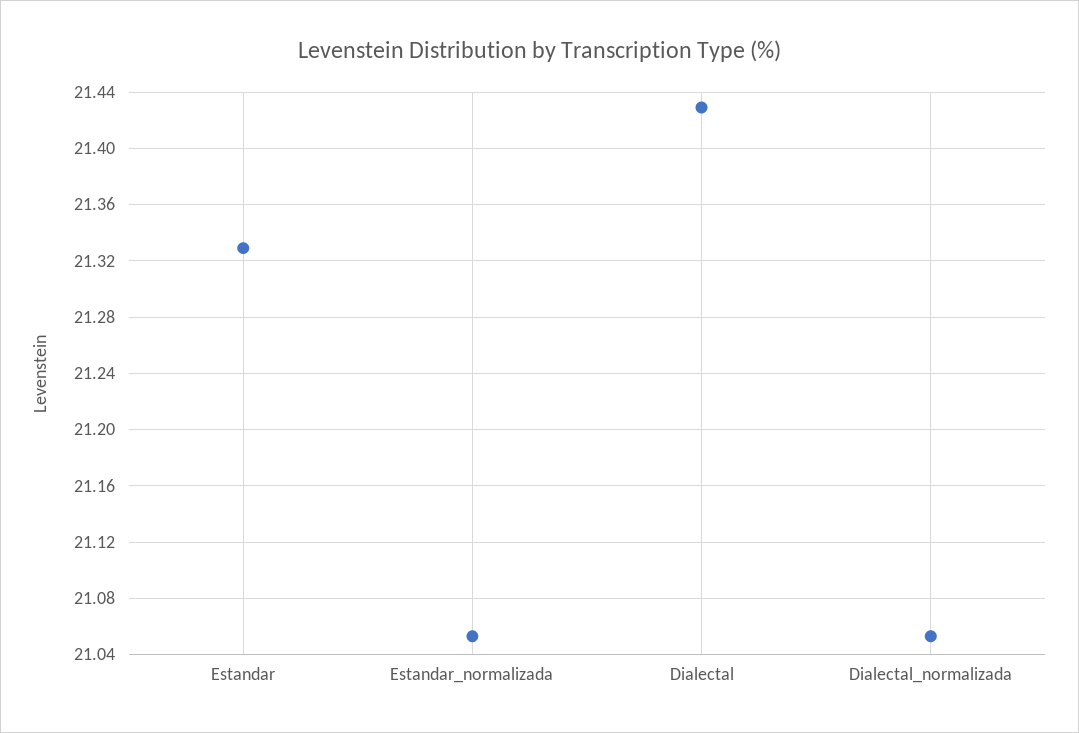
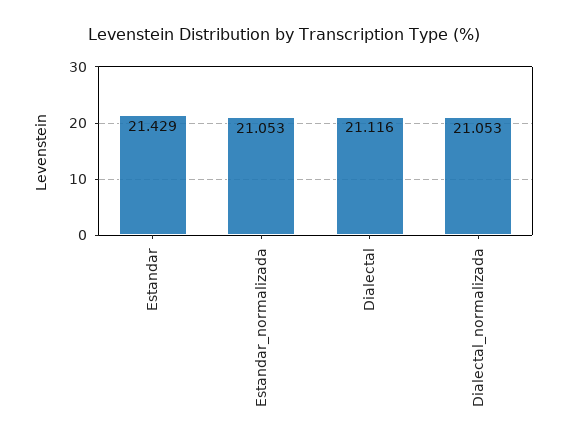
Estandar: 21.33 -> 21.429
Dialectal: 21.43 -> 21.116

